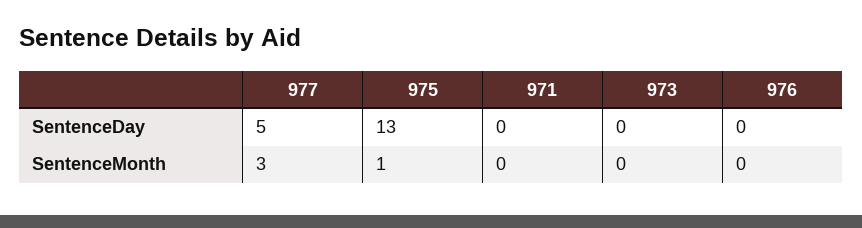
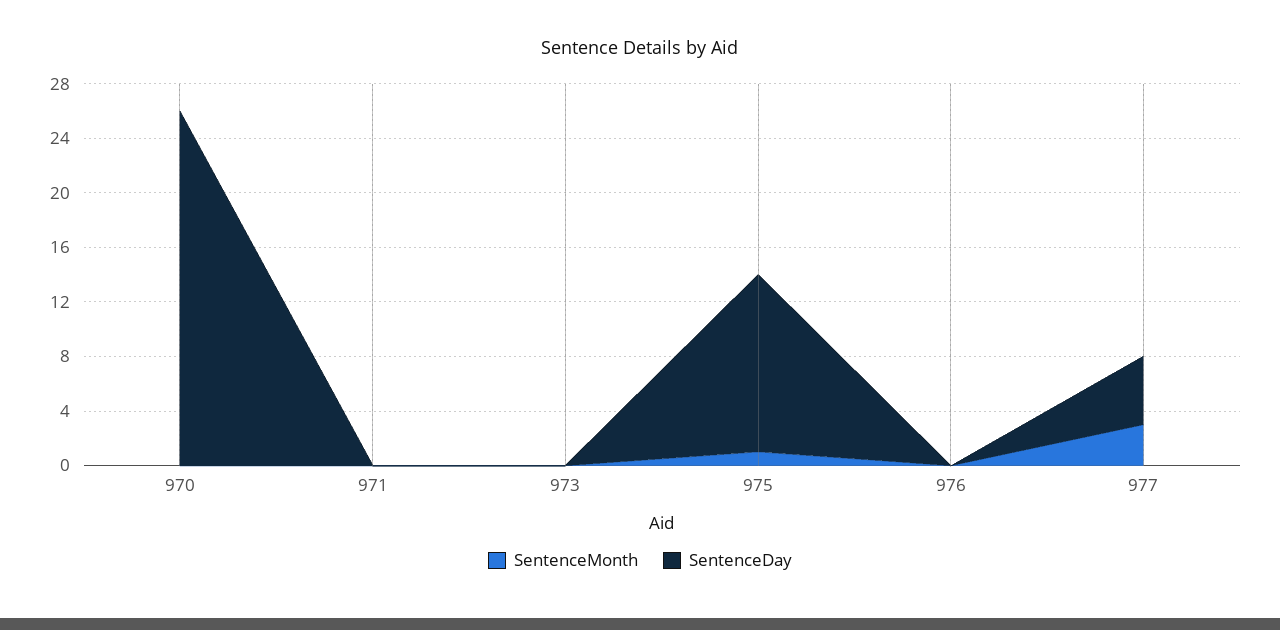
SentenceMonth, 970: none -> 0
SentenceDay, 970: none -> 26

